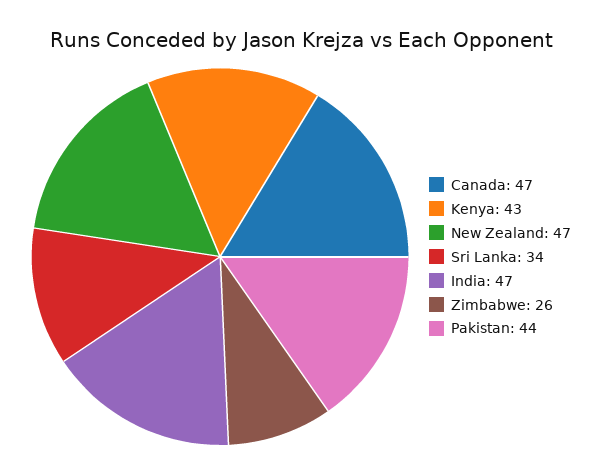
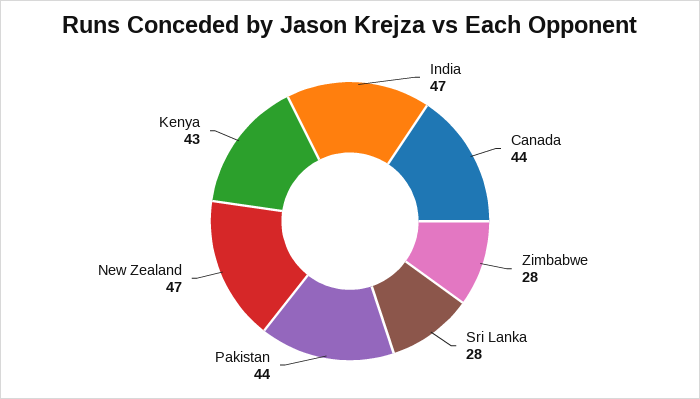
Canada: 47 -> 44
Sri Lanka: 34 -> 28
Zimbabwe: 26 -> 28

